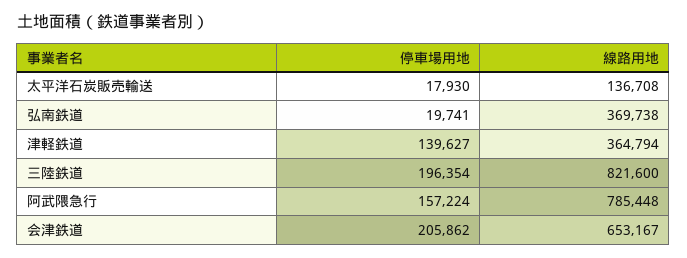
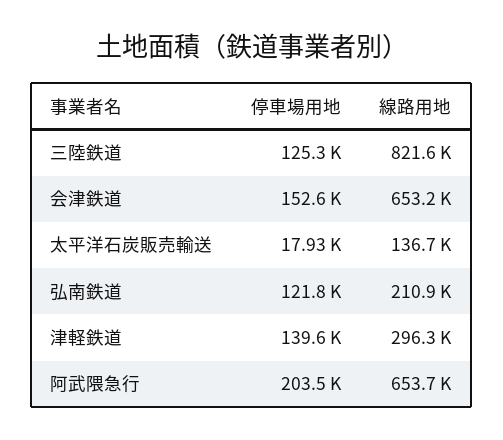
停車場用地, 弘南鉄道: 19741 -> 121800
線路用地, 弘南鉄道: 369738 -> 210900
線路用地, 津軽鉄道: 364794 -> 296300
停車場用地, 三陸鉄道: 196354 -> 125300
停車場用地, 阿武隈急行: 157224 -> 203500
線路用地, 阿武隈急行: 785448 -> 653700
停車場用地, 会津鉄道: 205862 -> 152600

